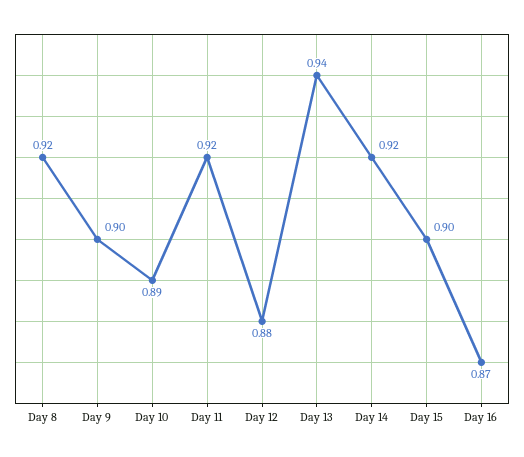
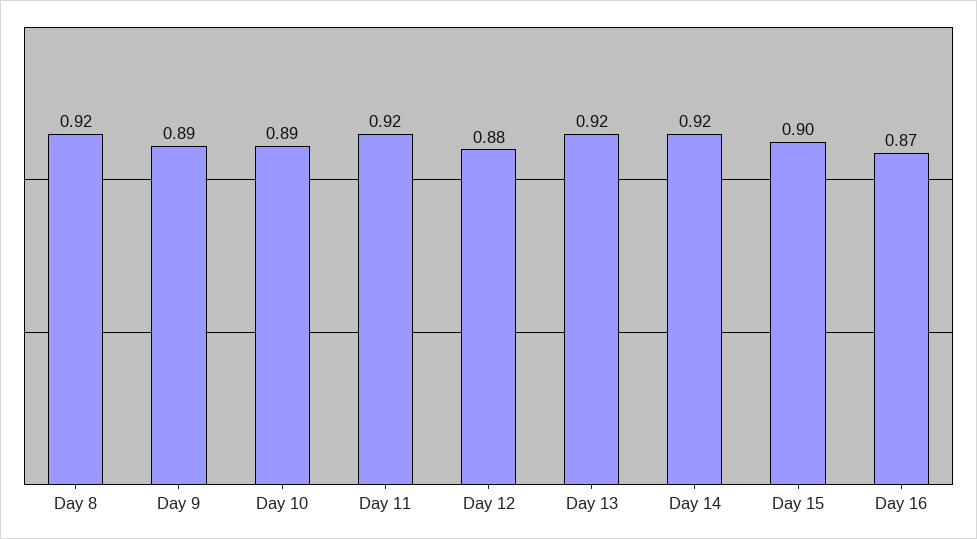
Day 9: 0.9 -> 0.89
Day 13: 0.94 -> 0.92

